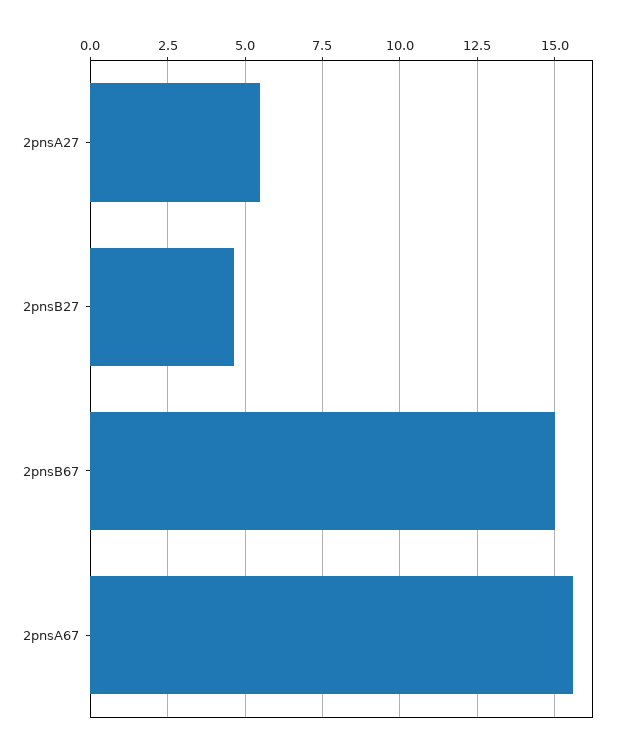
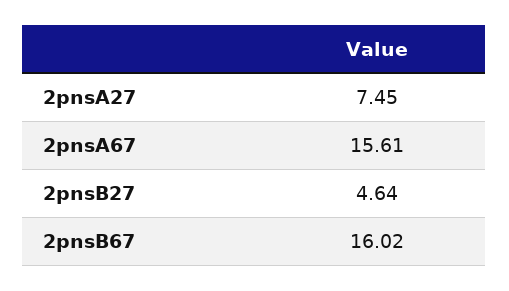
2pnsA27: 5.5 -> 7.45
2pnsB67: 15 -> 16.02

